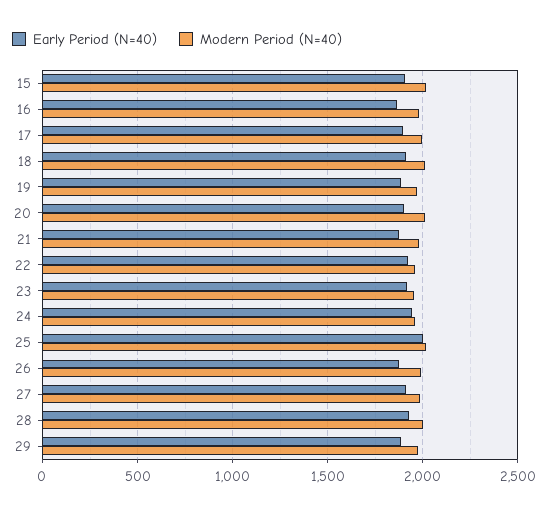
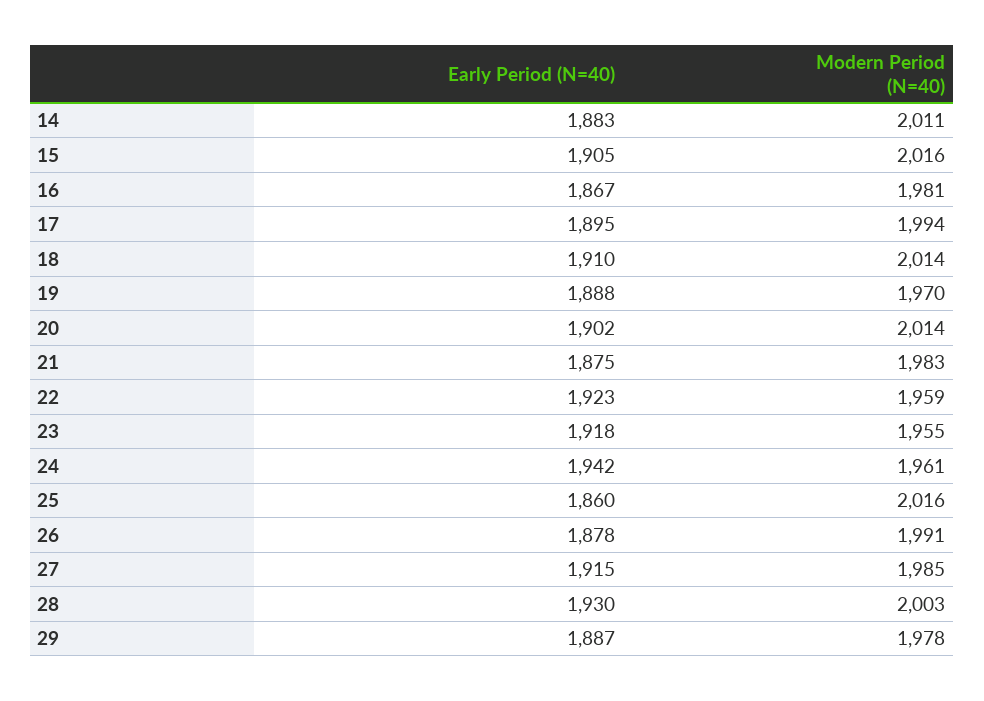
Early Period (N=40), 25: 2000 -> 1860
Early Period (N=40), 14: none -> 1883
Modern Period (N=40), 14: none -> 2011

